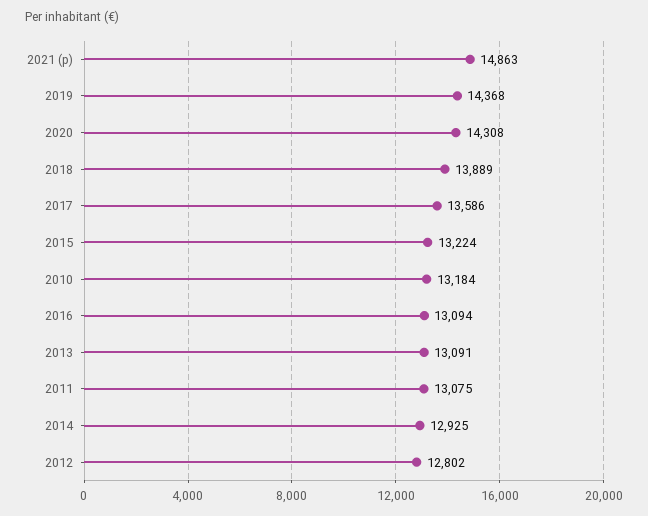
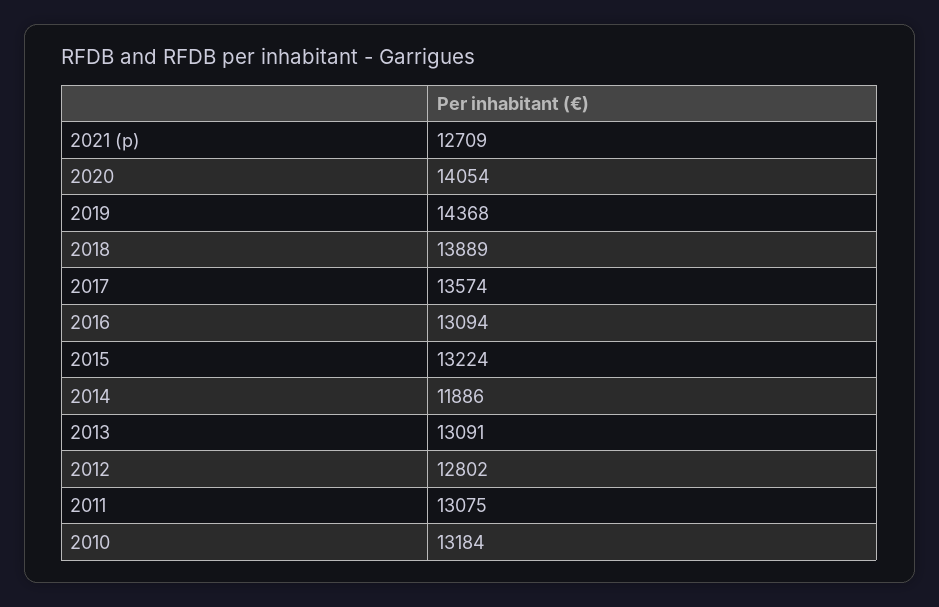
2021 (p): 14863 -> 12709
2020: 14308 -> 14054
2017: 13586 -> 13574
2014: 12925 -> 11886

